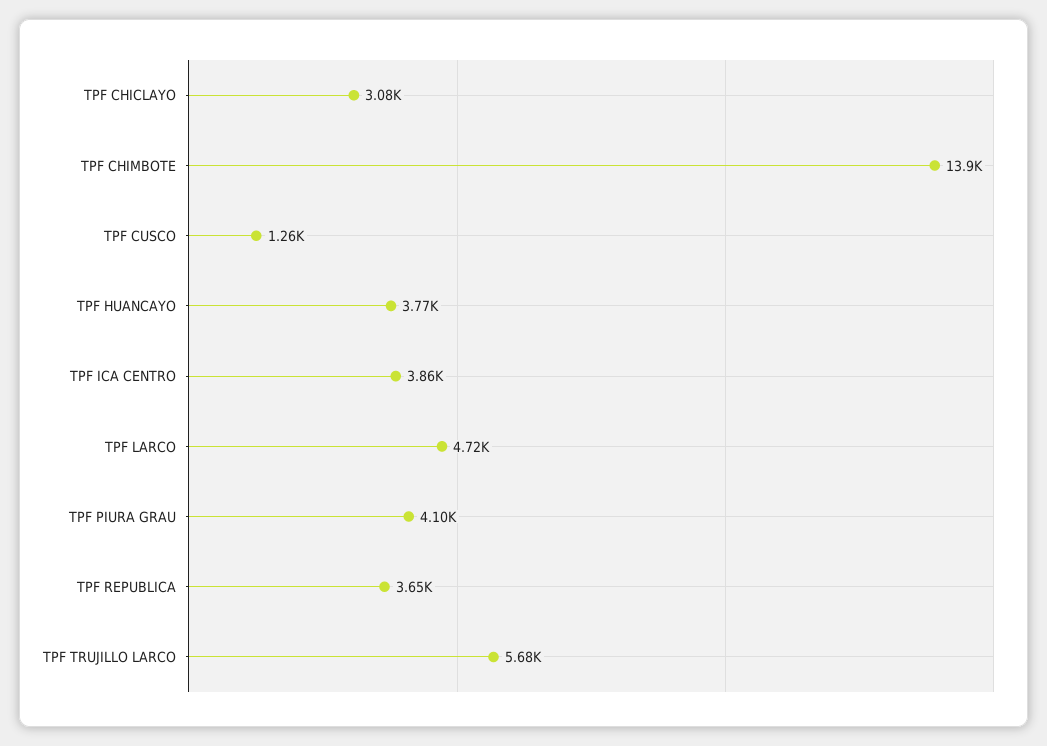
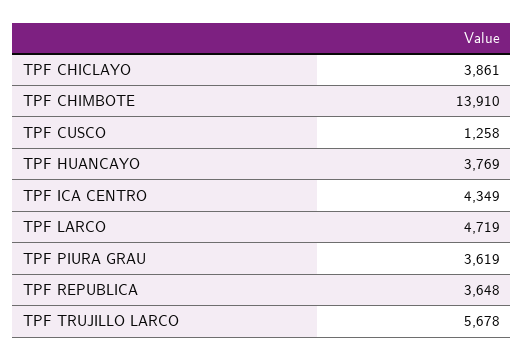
TPF CHICLAYO: 3080 -> 3861
TPF ICA CENTRO: 3860 -> 4349
TPF PIURA GRAU: 4100 -> 3619

